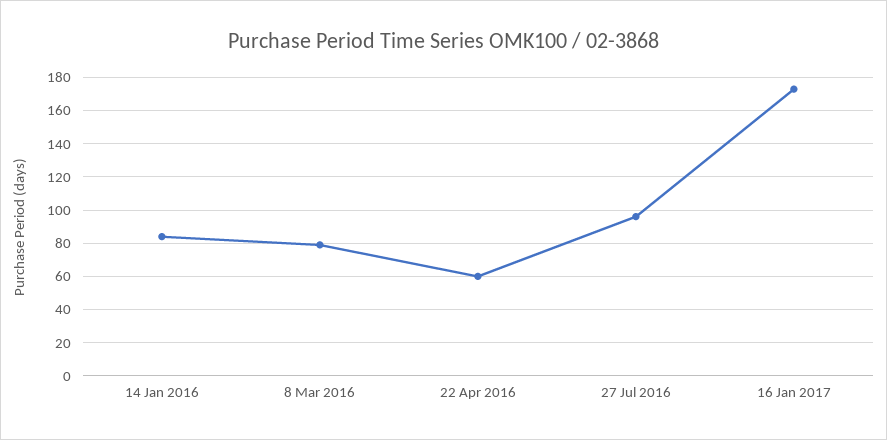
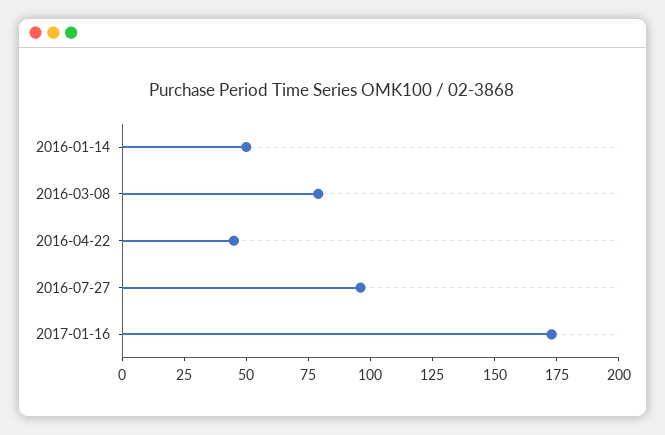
14 Jan 2016: 85 -> 50
22 Apr 2016: 60 -> 45

